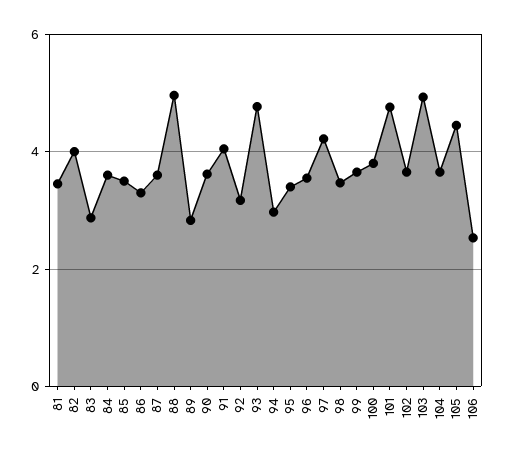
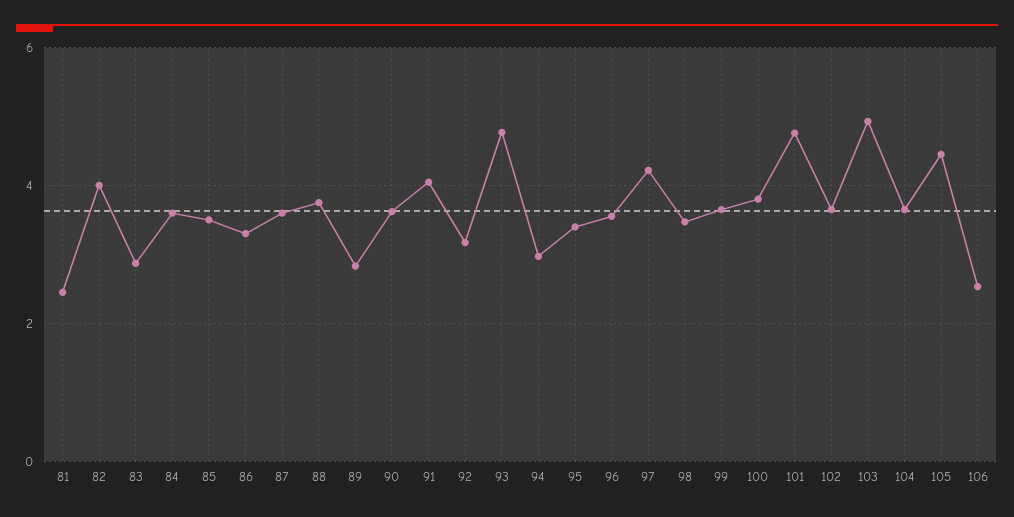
81: 3.4 -> 2.4
88: 5 -> 3.8

